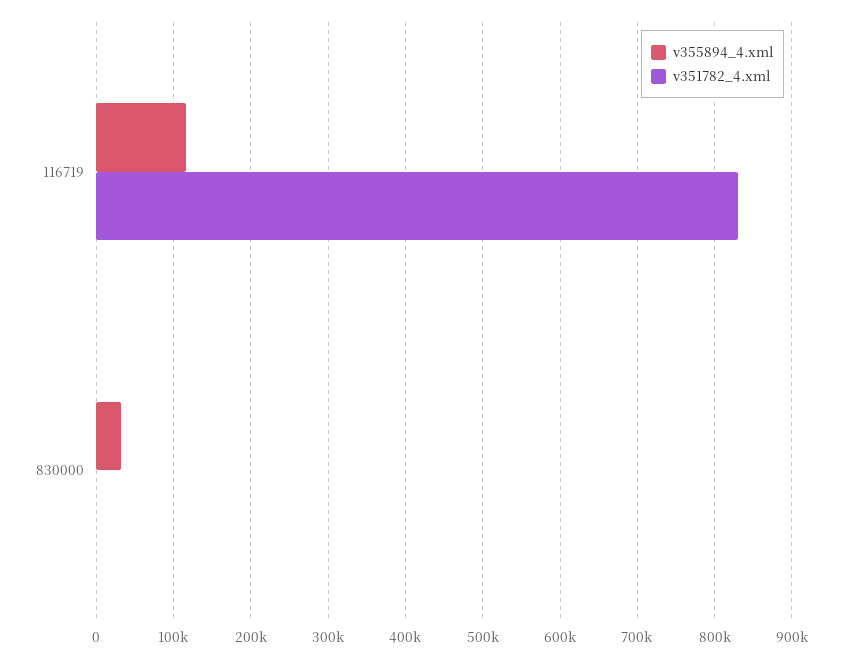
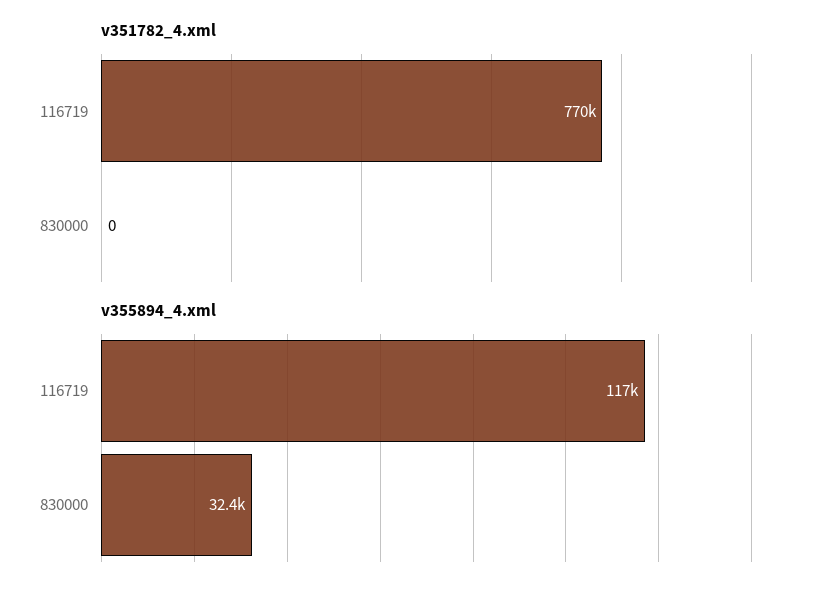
v351782_4.xml, 116719: 830000 -> 770000

